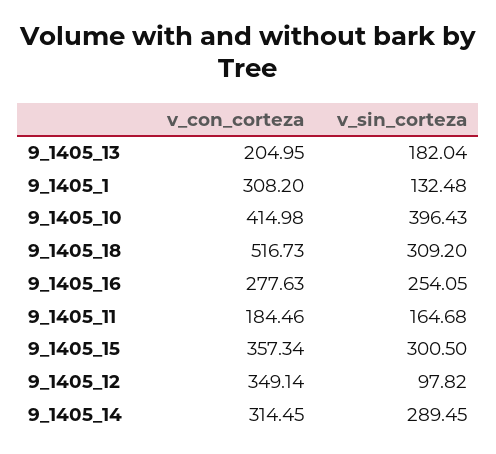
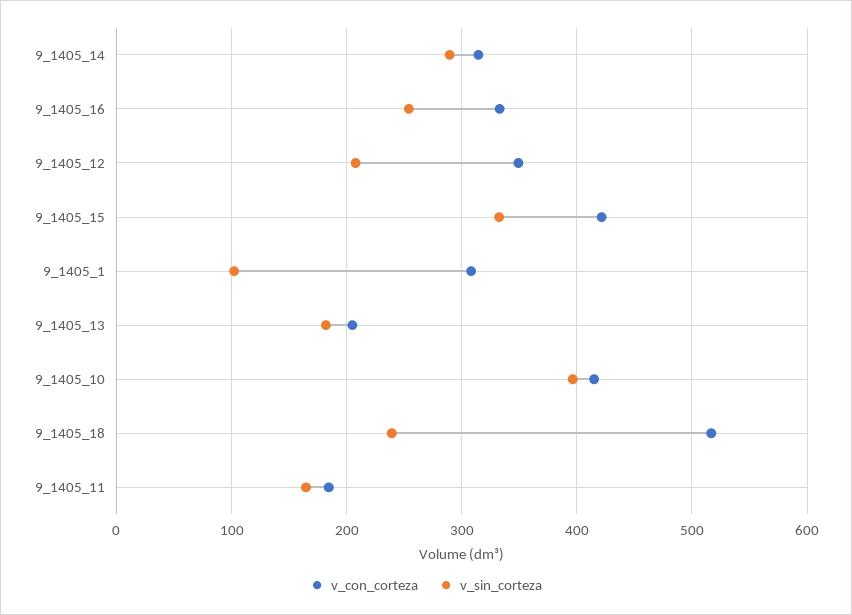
v_sin_corteza, 9_1405_1: 132.48 -> 100
v_sin_corteza, 9_1405_18: 309.2 -> 240
v_con_corteza, 9_1405_16: 277.63 -> 330
v_con_corteza, 9_1405_15: 357.34 -> 420
v_sin_corteza, 9_1405_15: 300.5 -> 330
v_sin_corteza, 9_1405_12: 97.82 -> 210

